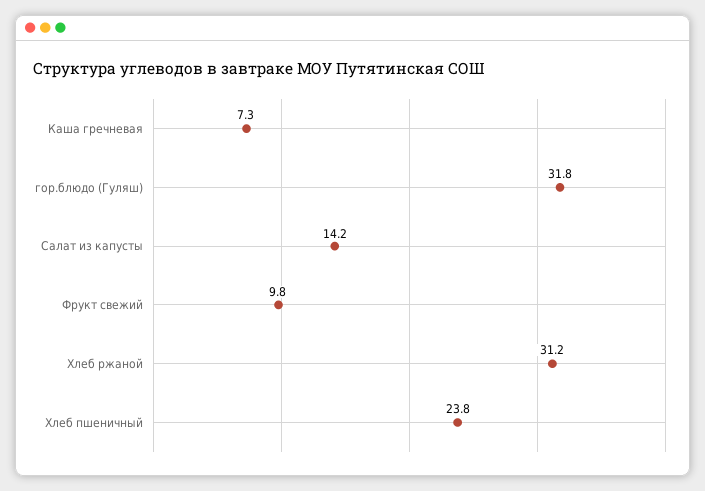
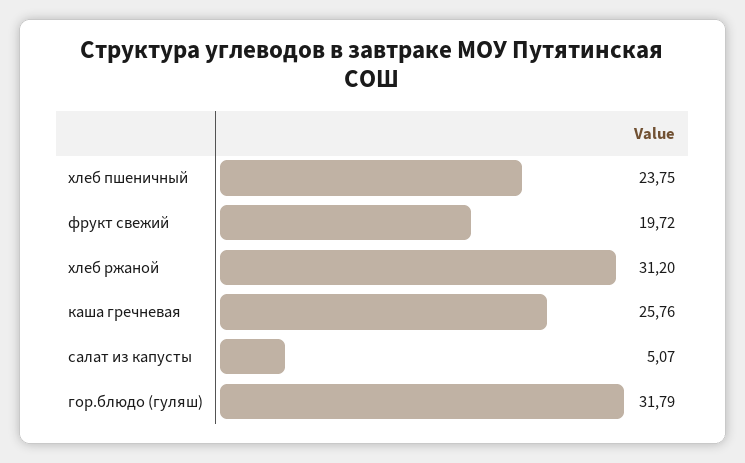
Каша гречневая: 7.3 -> 25.76
Салат из капусты: 14.2 -> 5.07
Фрукт свежий: 9.8 -> 19.72

